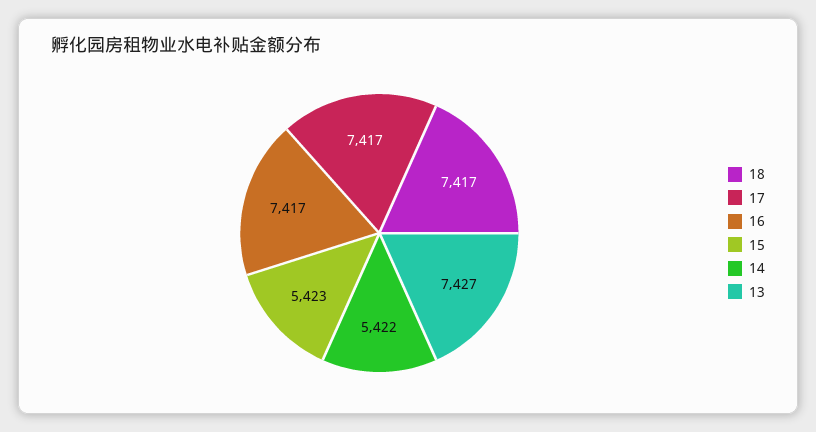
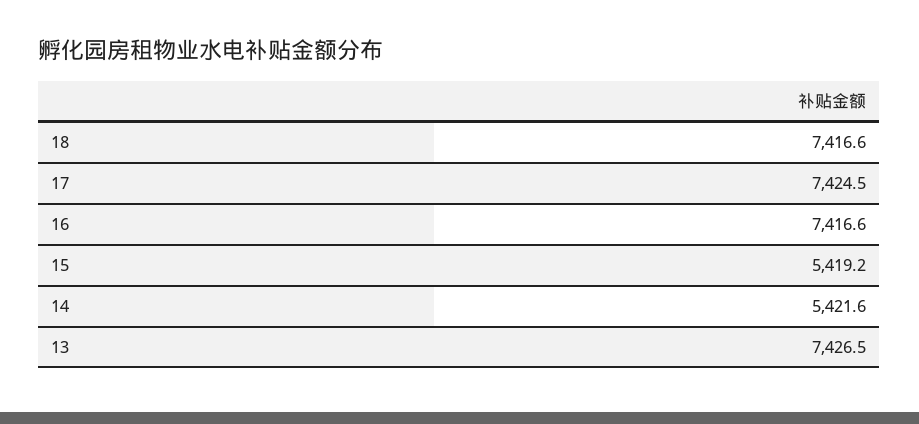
17: 7417 -> 7424.5
15: 5423 -> 5419.2

